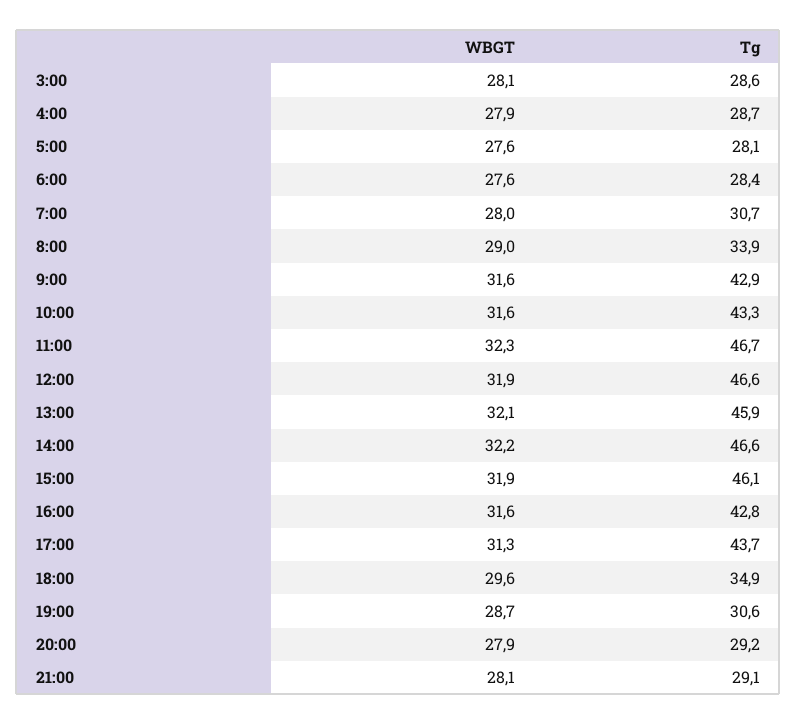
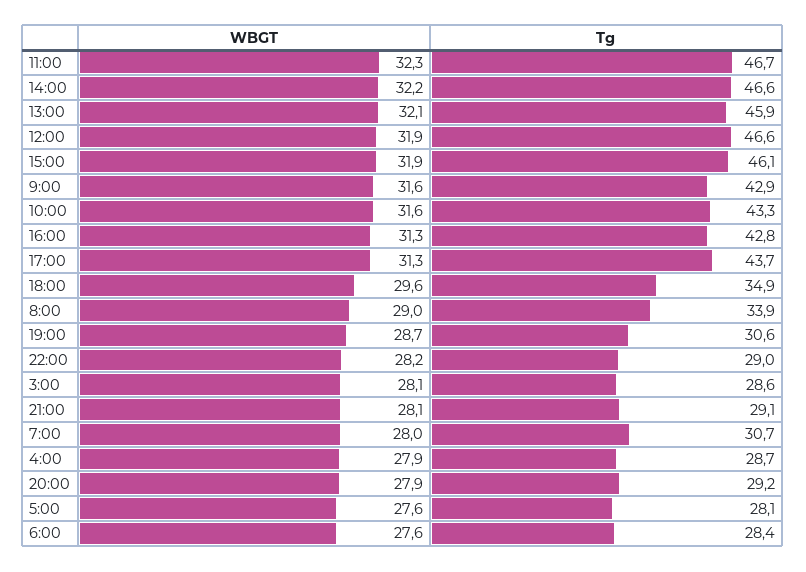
WBGT, 16:00: 31.6 -> 31.3
WBGT, 22:00: none -> 28.2
Tg, 22:00: none -> 29

